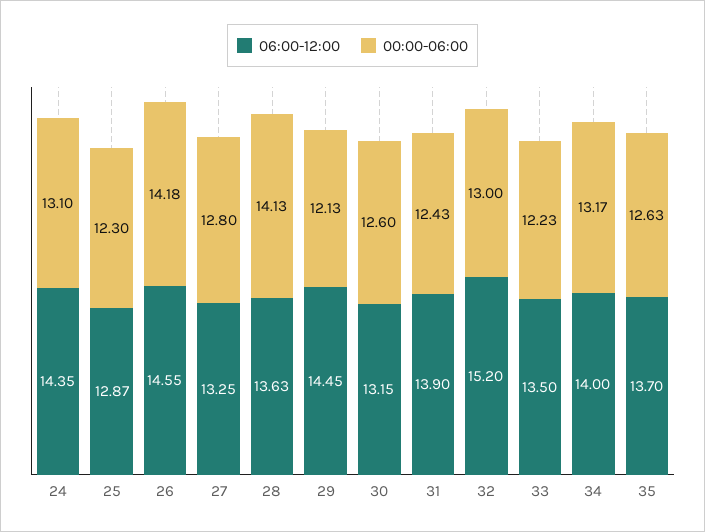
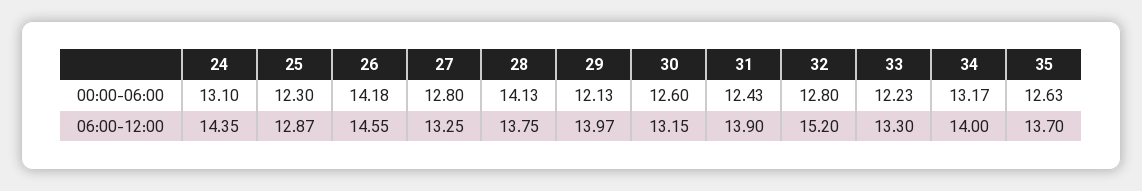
06:00-12:00, 28: 13.63 -> 13.75
06:00-12:00, 29: 14.45 -> 13.97
00:00-06:00, 32: 13 -> 12.8
06:00-12:00, 33: 13.5 -> 13.3

